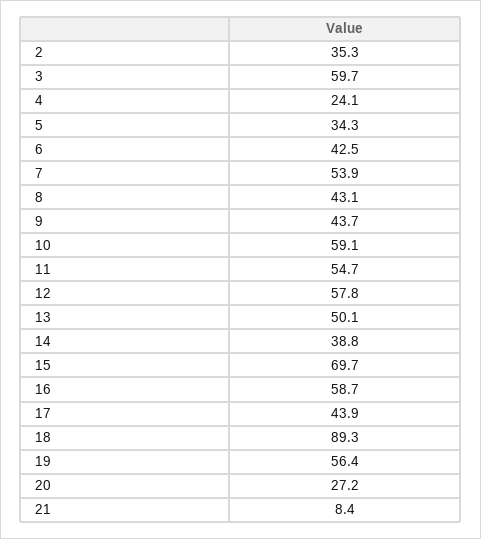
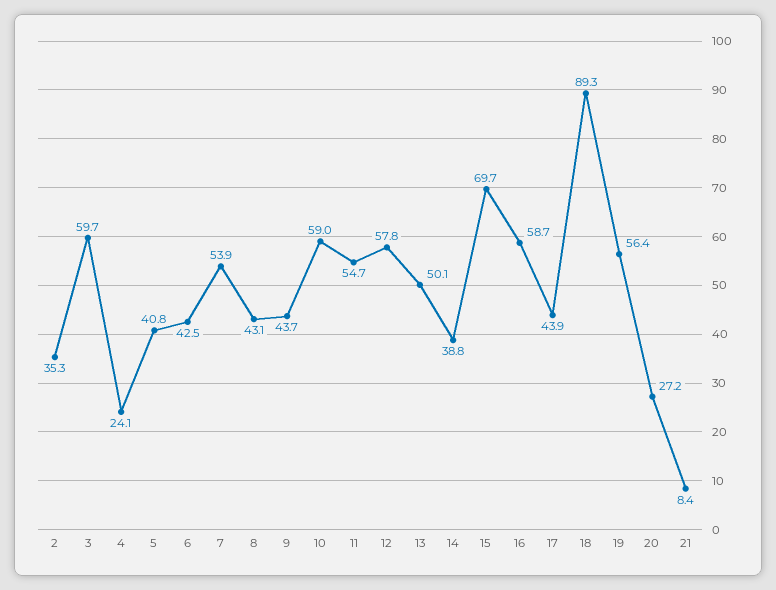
5: 34.3 -> 40.8
10: 59.1 -> 59

